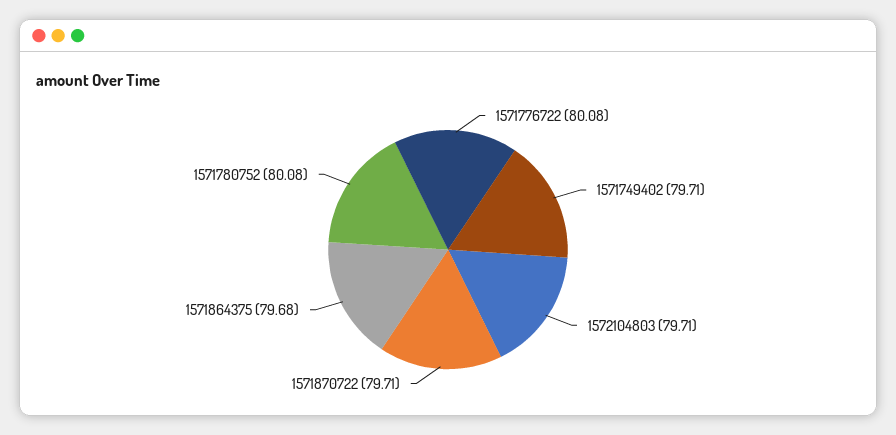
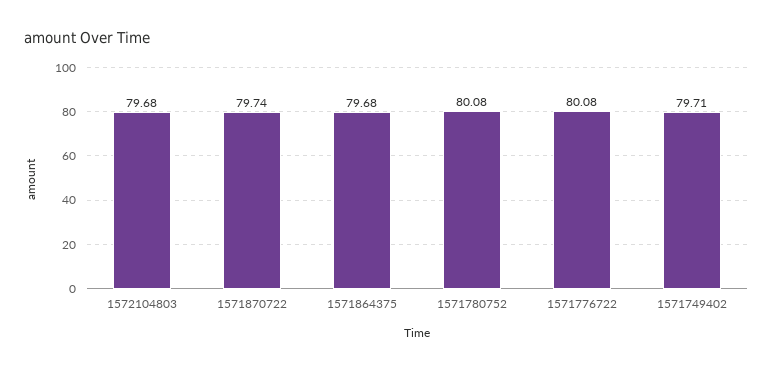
1572104803: 79.71 -> 79.68
1571870722: 79.71 -> 79.74

